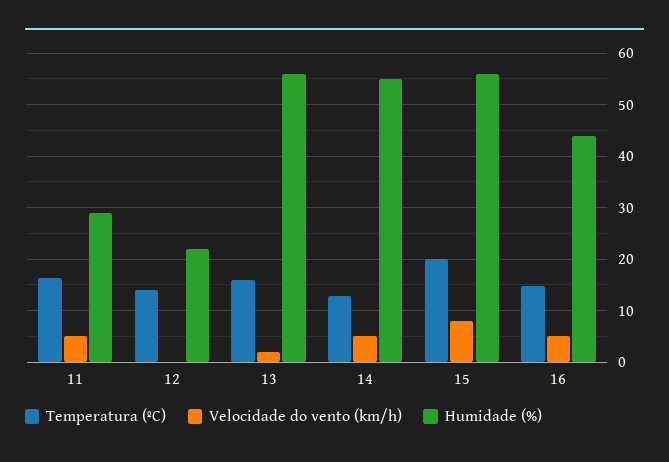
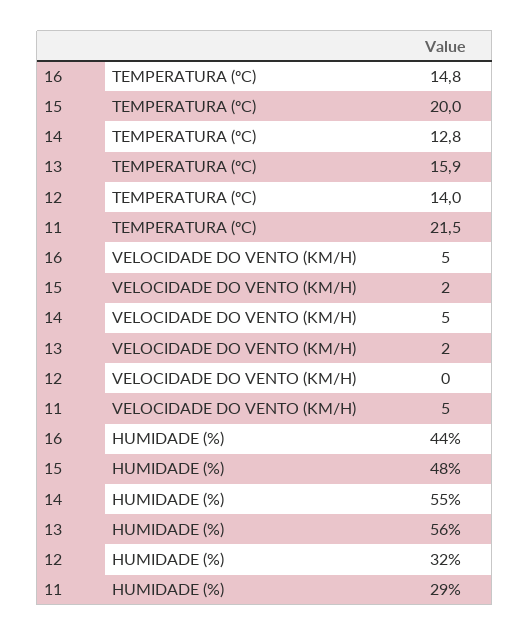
Temperatura (ºC), 11: 16 -> 21.5
Humidade (%), 12: 22 -> 32
Velocidade do vento (km/h), 15: 8 -> 2
Humidade (%), 15: 56 -> 48

